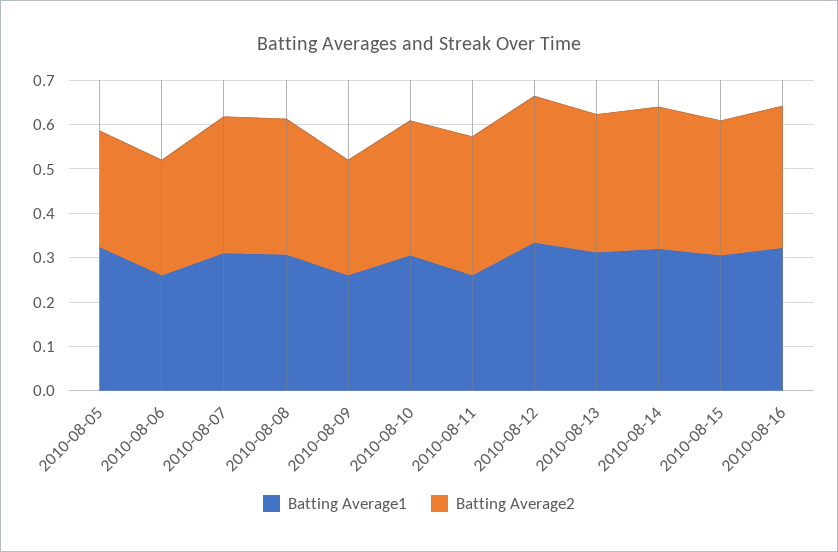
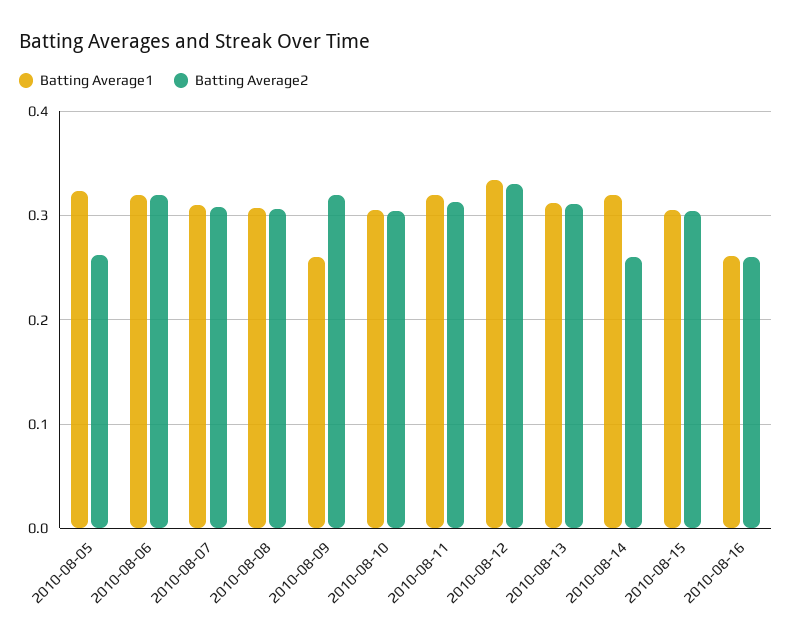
Batting Average1, 2010-08-06: 0.26 -> 0.32
Batting Average2, 2010-08-06: 0.26 -> 0.32
Batting Average2, 2010-08-09: 0.26 -> 0.32
Batting Average1, 2010-08-11: 0.26 -> 0.32
Batting Average2, 2010-08-14: 0.32 -> 0.26
Batting Average1, 2010-08-16: 0.32 -> 0.26
Batting Average2, 2010-08-16: 0.32 -> 0.26

